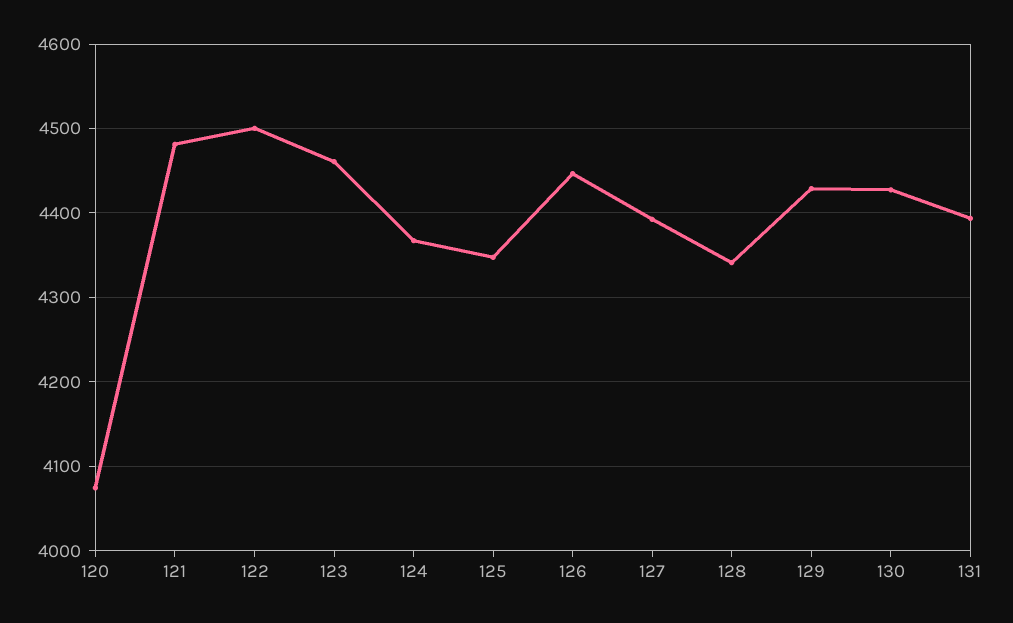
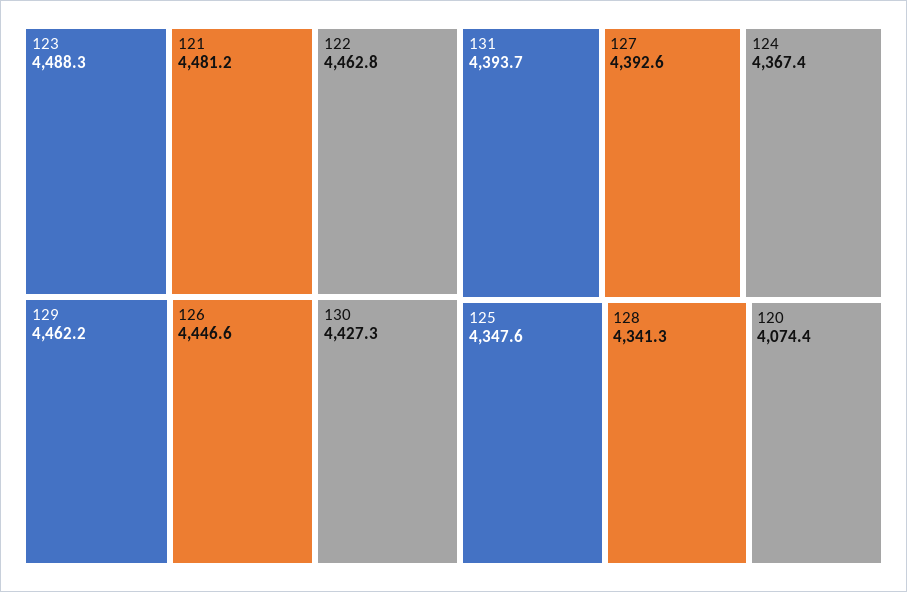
122: 4500 -> 4462.8
123: 4460 -> 4488.3
129: 4430 -> 4462.2

